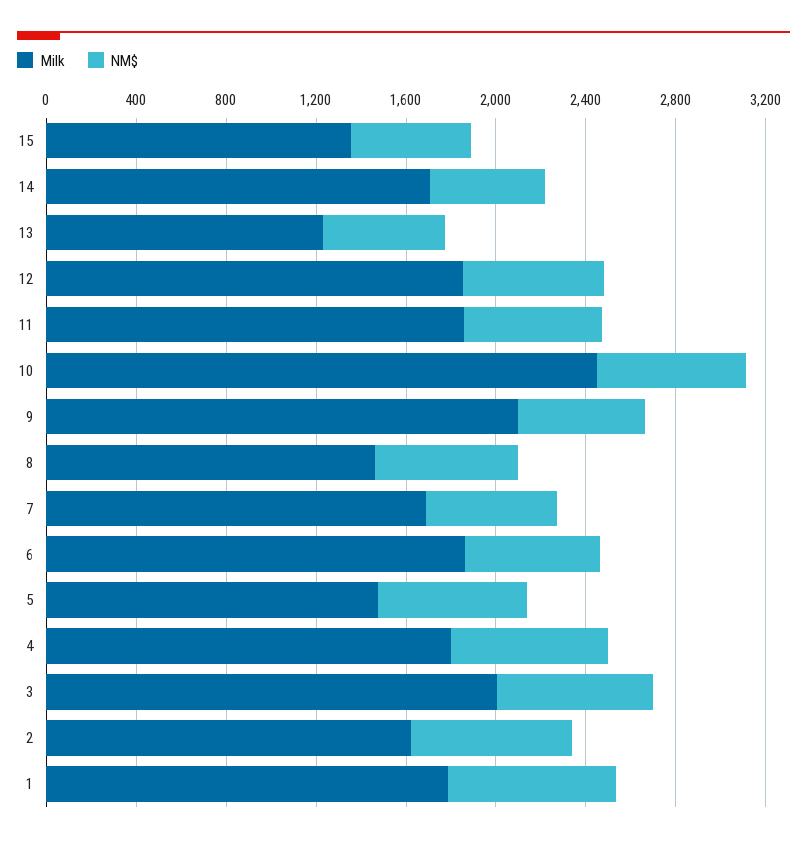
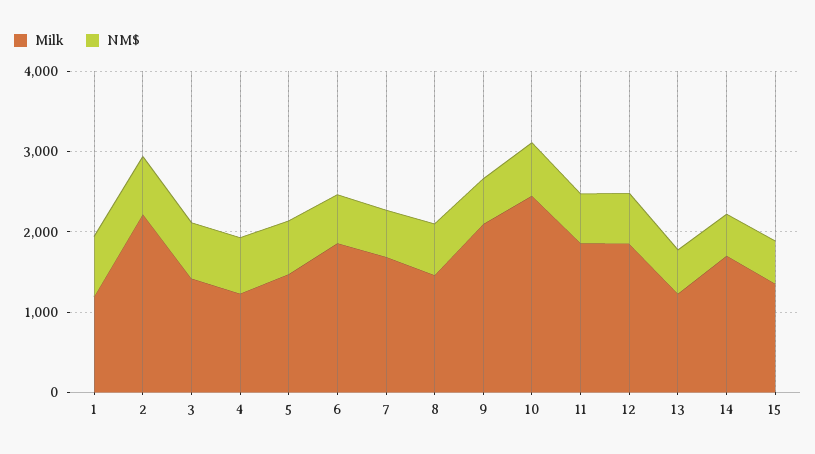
Milk, 4: 1800 -> 1200
Milk, 3: 2000 -> 1400
Milk, 2: 1600 -> 2200
Milk, 1: 1800 -> 1200

